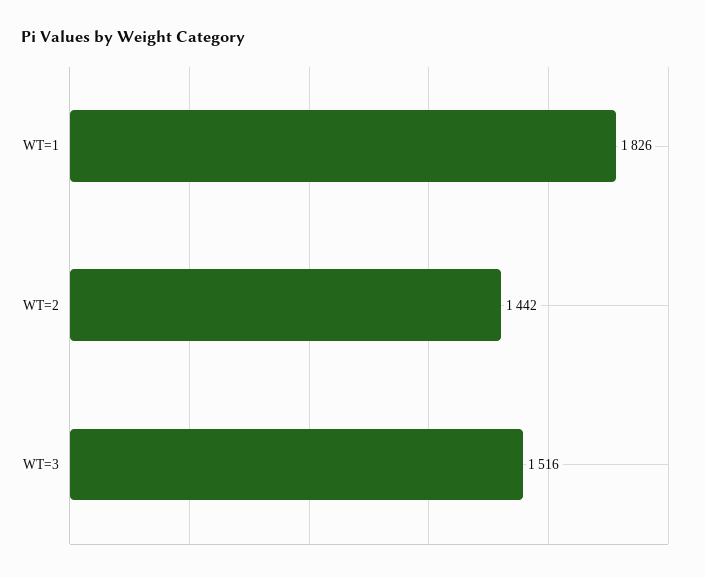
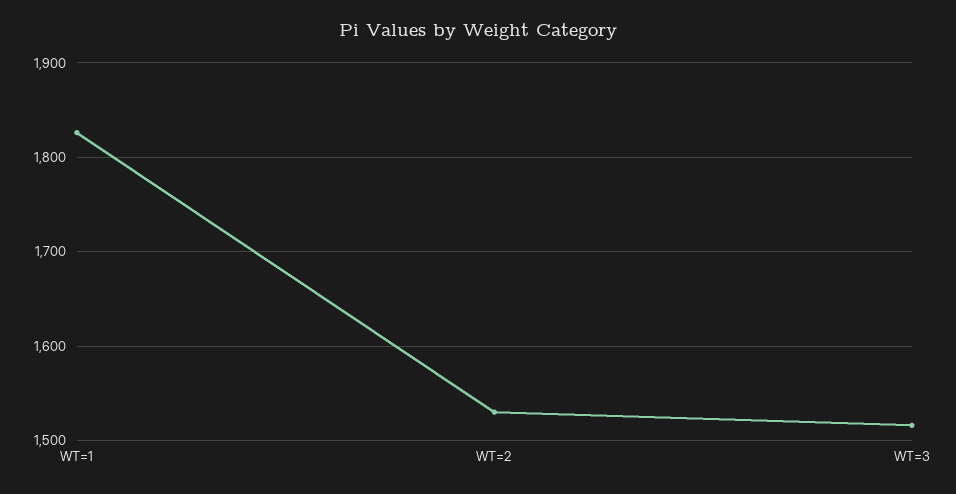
WT=2: 1442 -> 1530

